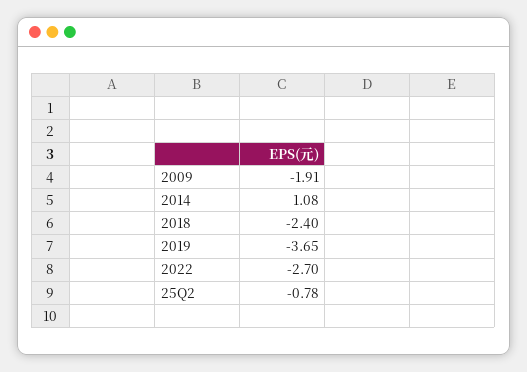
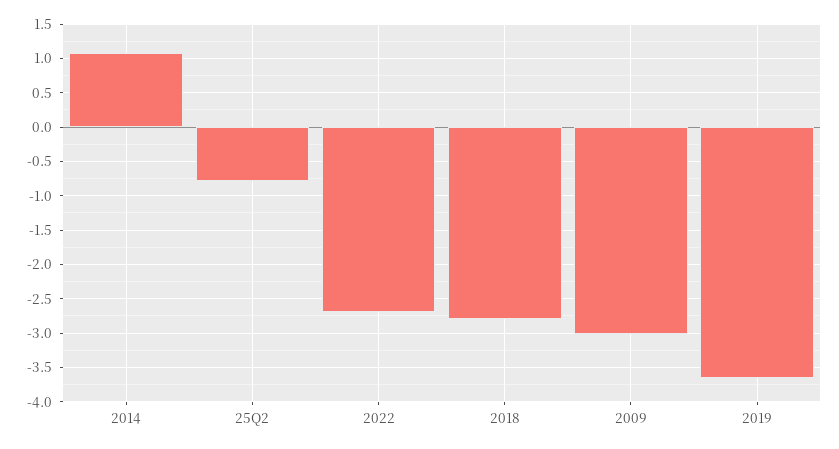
2009: -1.91 -> -3
2018: -2.4 -> -2.8

